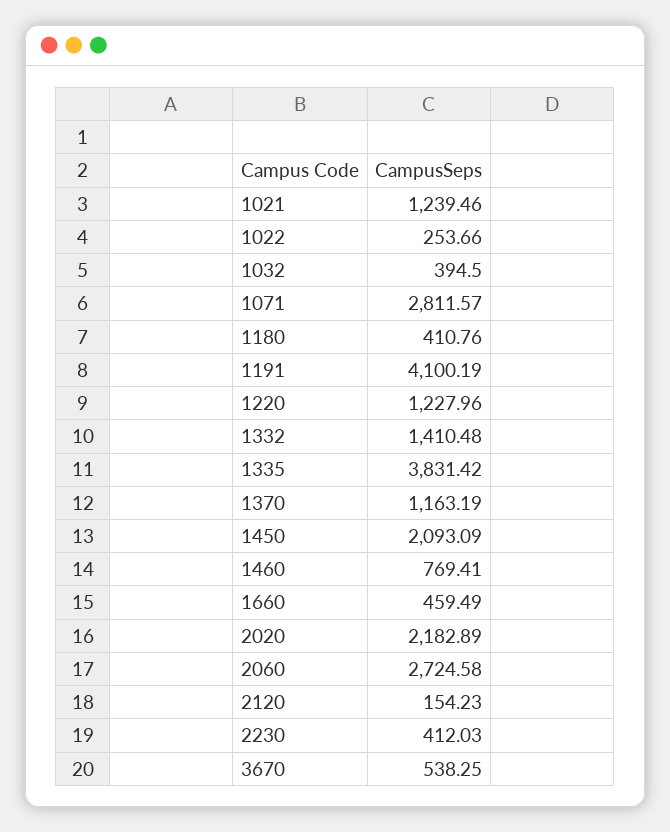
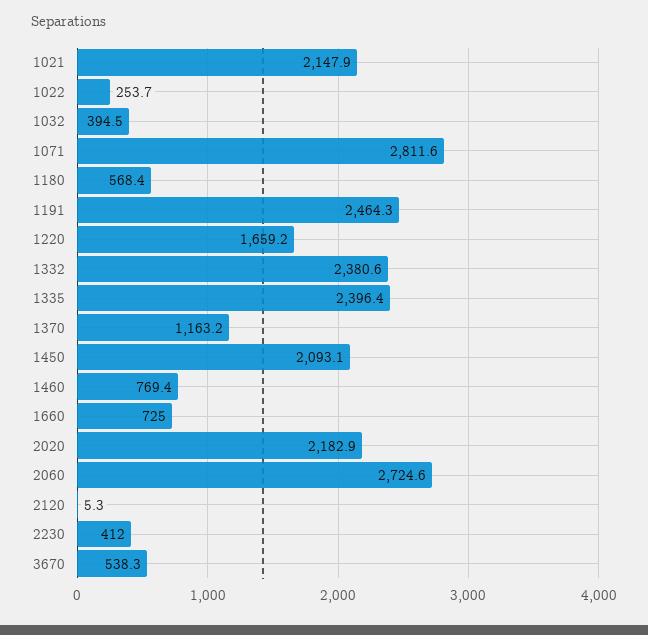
1021: 1239.46 -> 2147.9
1180: 410.76 -> 568.4
1191: 4100.19 -> 2464.3
1220: 1227.96 -> 1659.2
1332: 1410.48 -> 2380.6
1335: 3831.42 -> 2396.4
1660: 459.49 -> 725
2120: 154.23 -> 5.3

